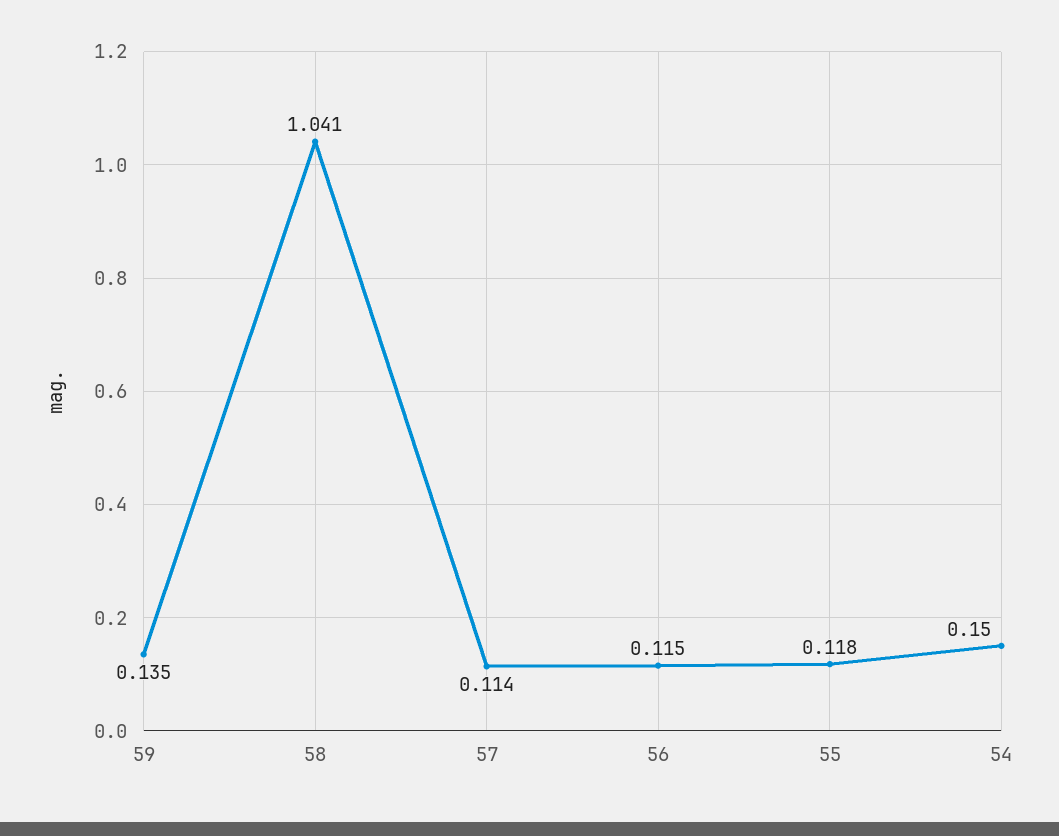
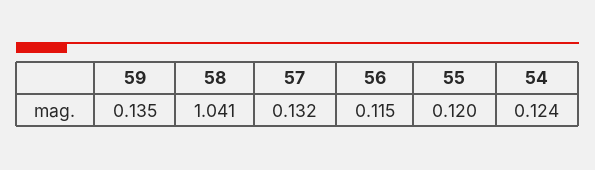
57: 0.114 -> 0.132
55: 0.118 -> 0.12
54: 0.15 -> 0.124

